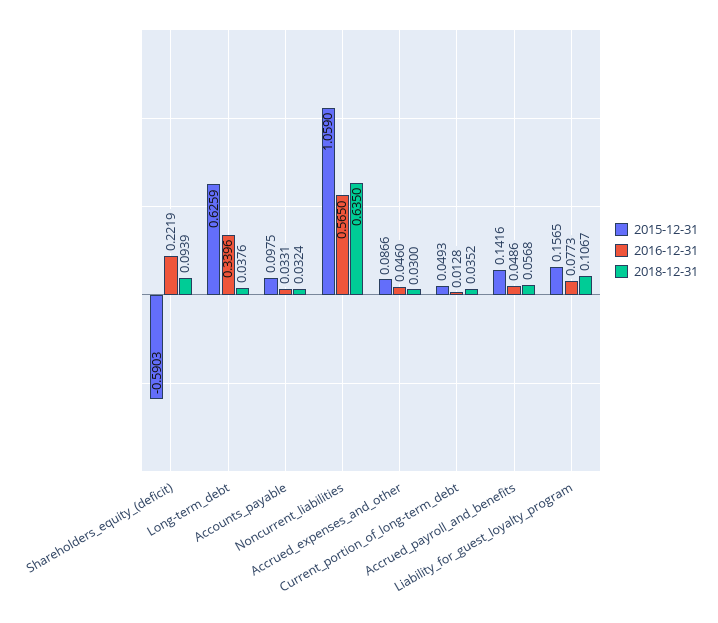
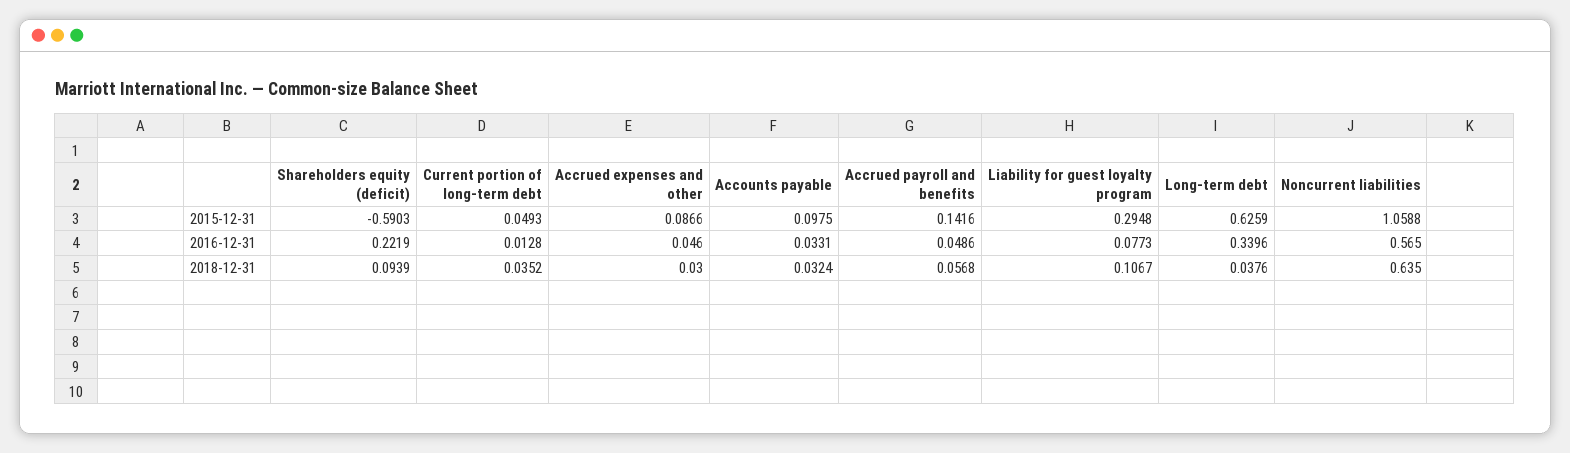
2015-12-31, Noncurrent_liabilities: 1.059 -> 1.0588
2015-12-31, Liability_for_guest_loyalty_program: 0.1565 -> 0.2948

